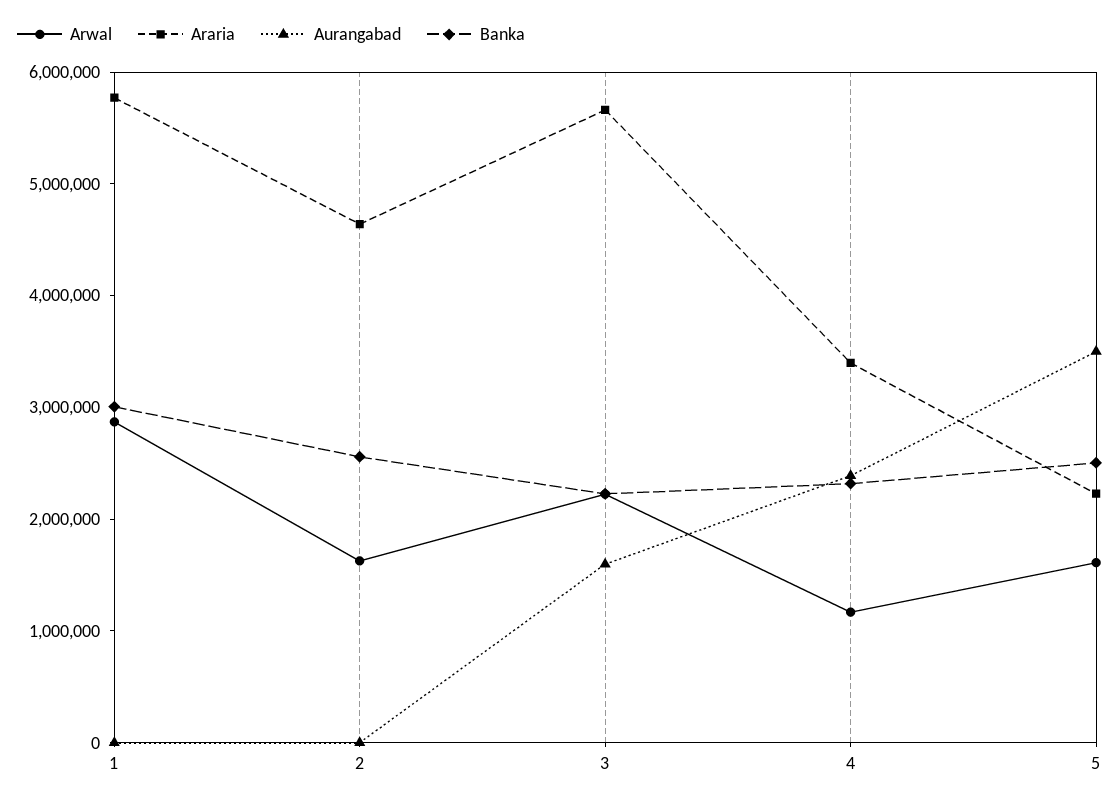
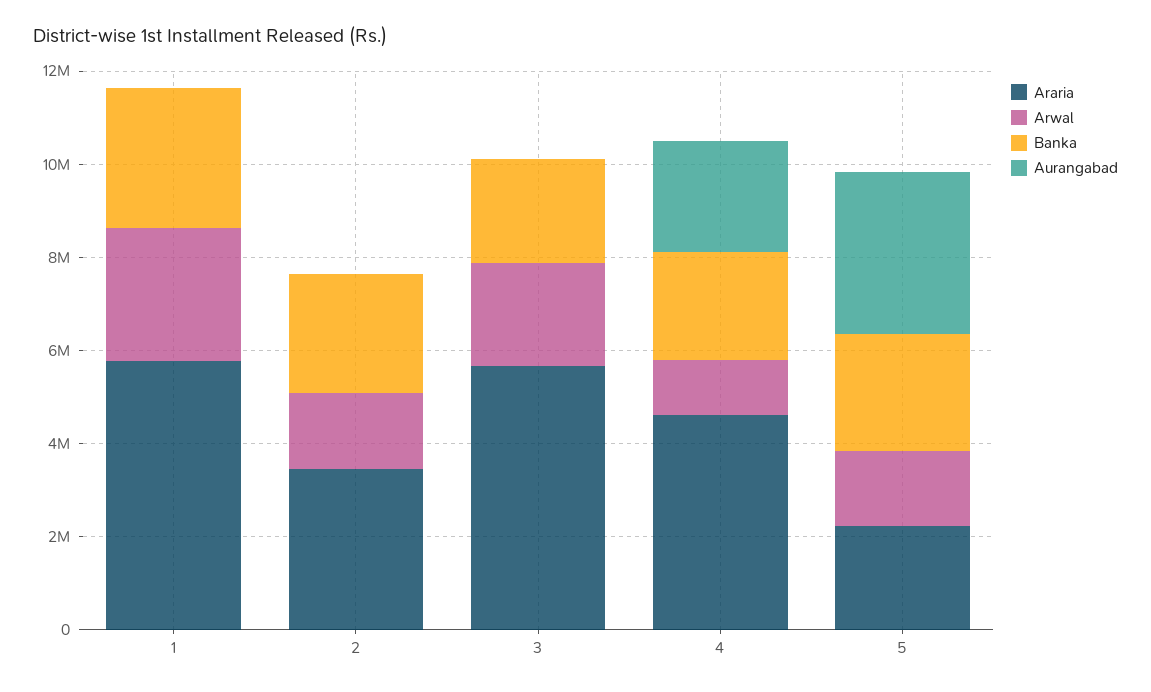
Araria, 2: 4600000 -> 3500000
Aurangabad, 3: 1600000 -> 0
Araria, 4: 3400000 -> 4500000

